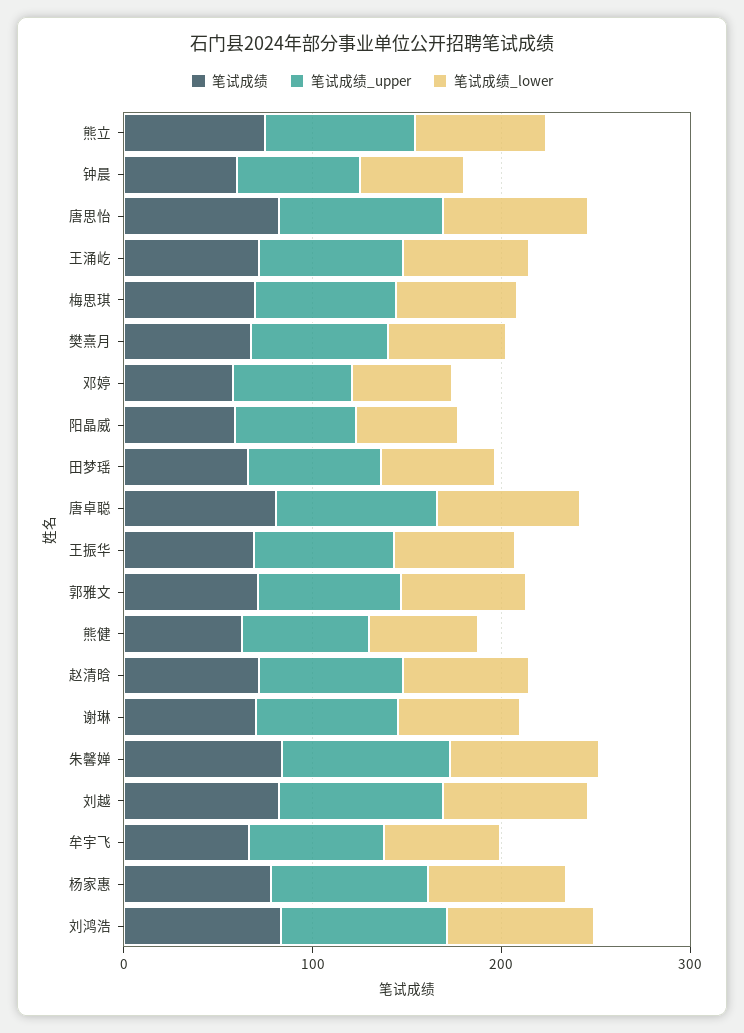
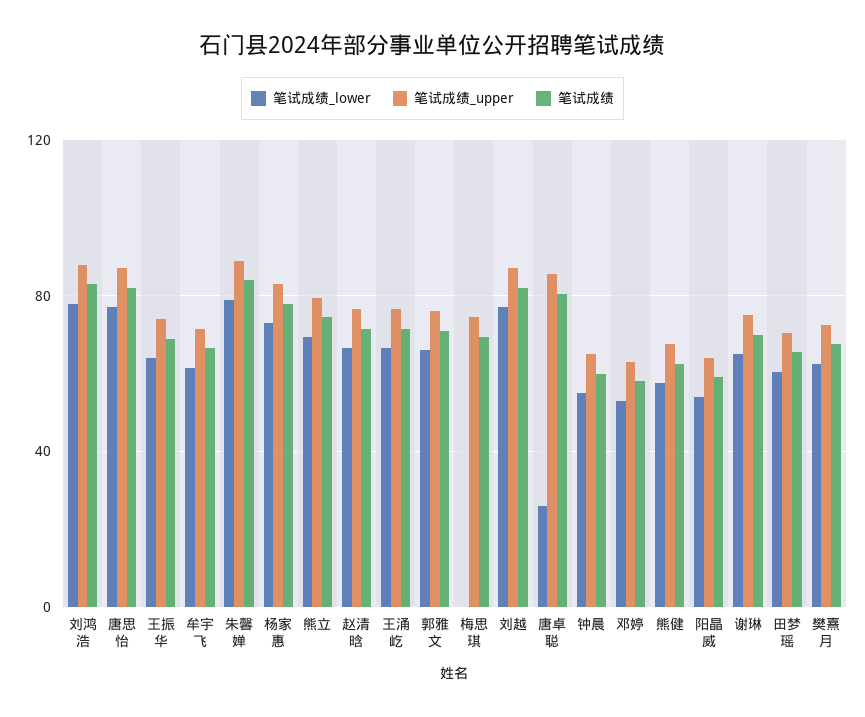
笔试成绩_lower, 梅思琪: 60 -> 0
笔试成绩_lower, 唐卓聪: 80 -> 25

